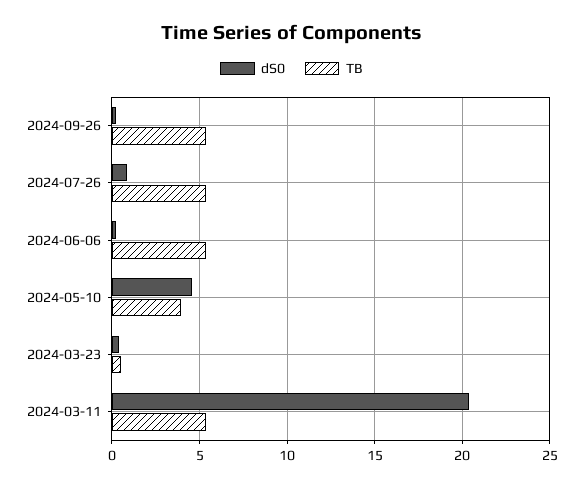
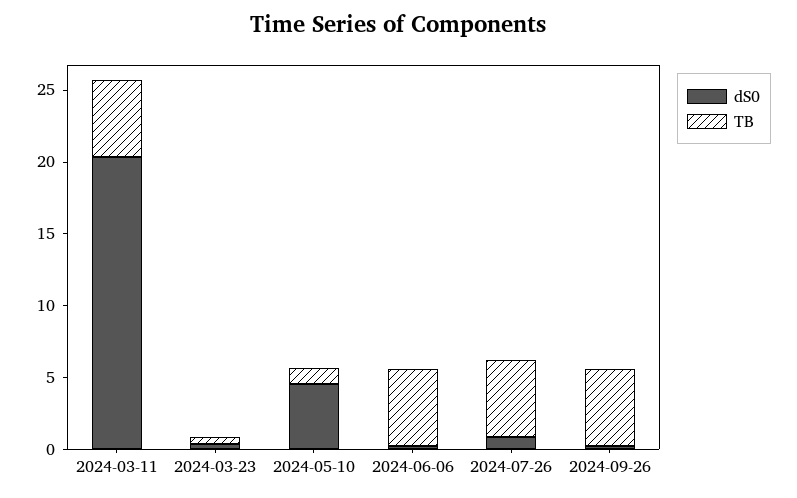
TB, 2024-05-10: 4 -> 1

